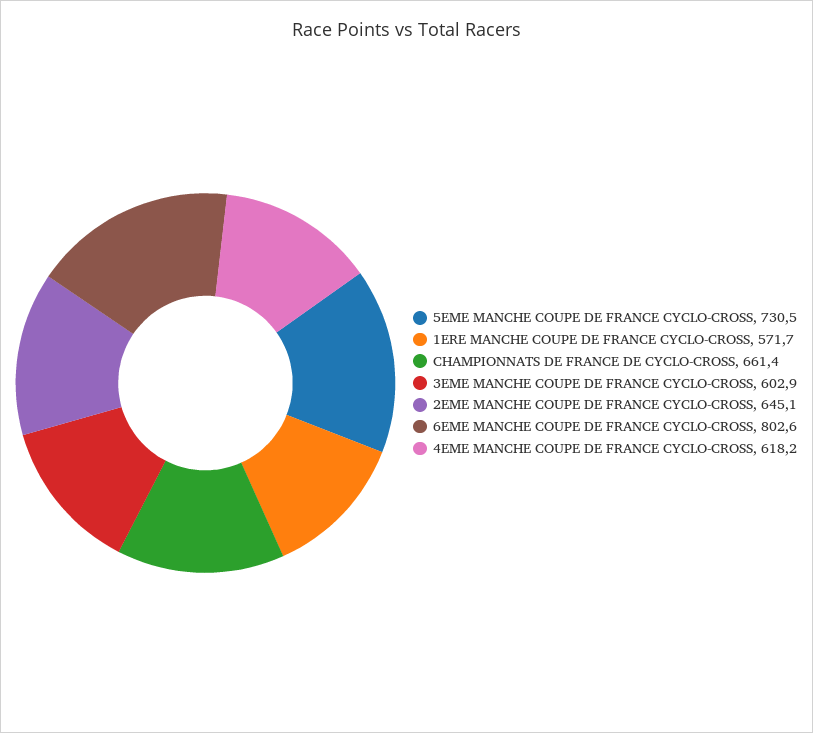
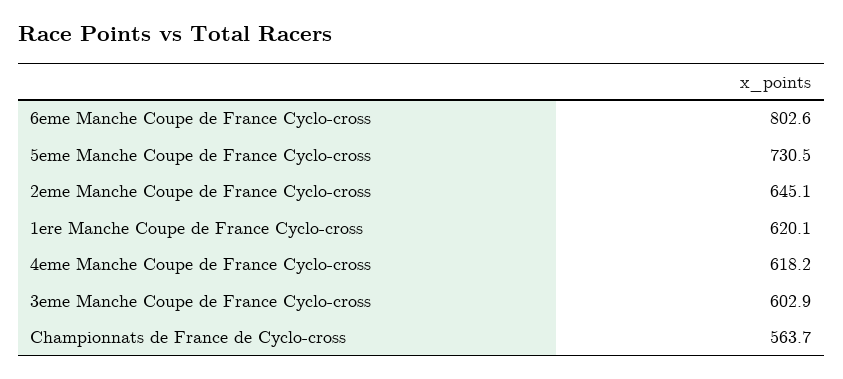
1ERE MANCHE COUPE DE FRANCE CYCLO-CROSS: 571.7 -> 620.1
CHAMPIONNATS DE FRANCE DE CYCLO-CROSS: 661.4 -> 563.7

